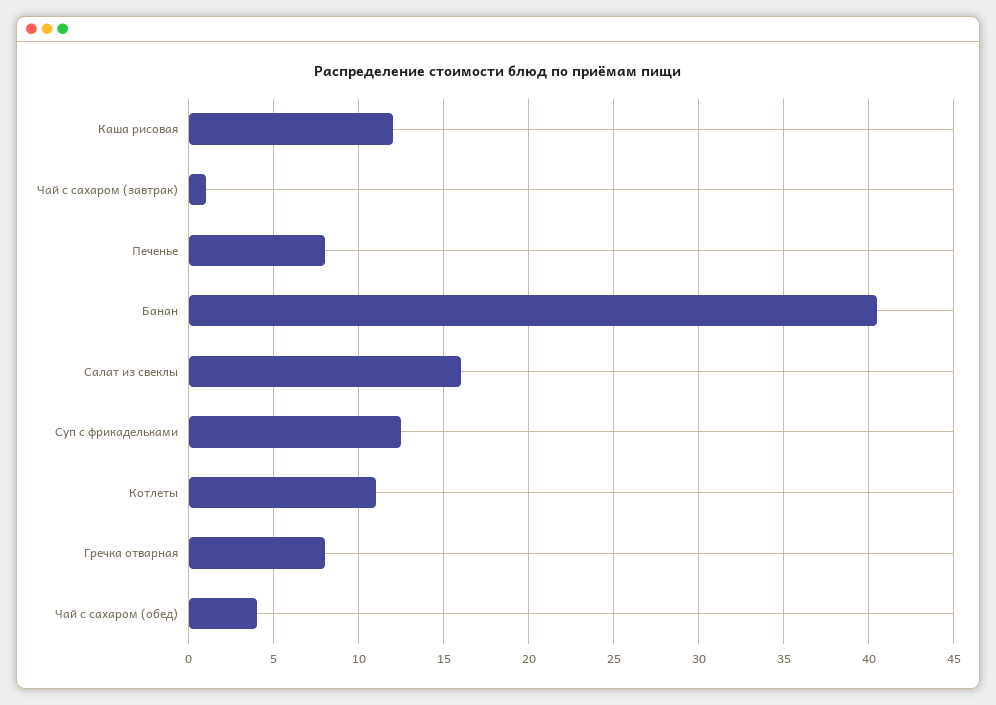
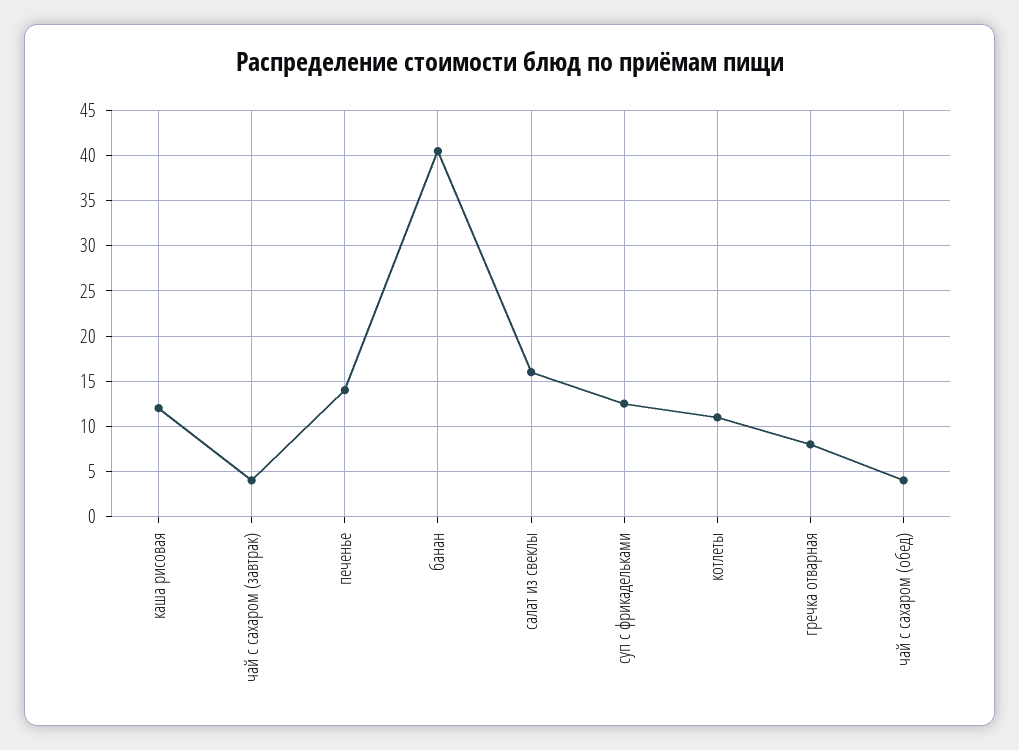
Чай с сахаром (завтрак): 1 -> 4
Печенье: 8 -> 14

